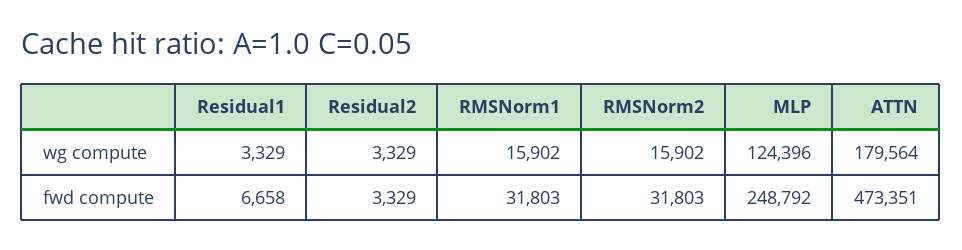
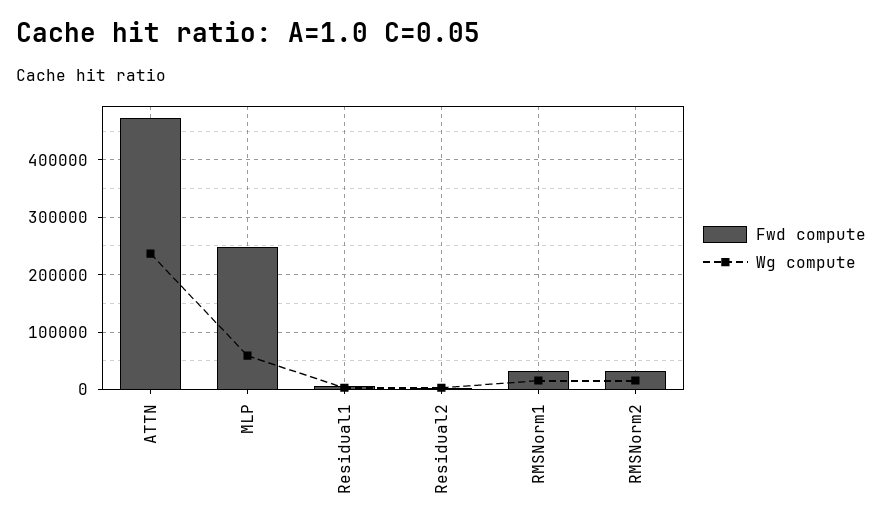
wg compute, MLP: 124396 -> 60000
wg compute, ATTN: 179564 -> 240000

